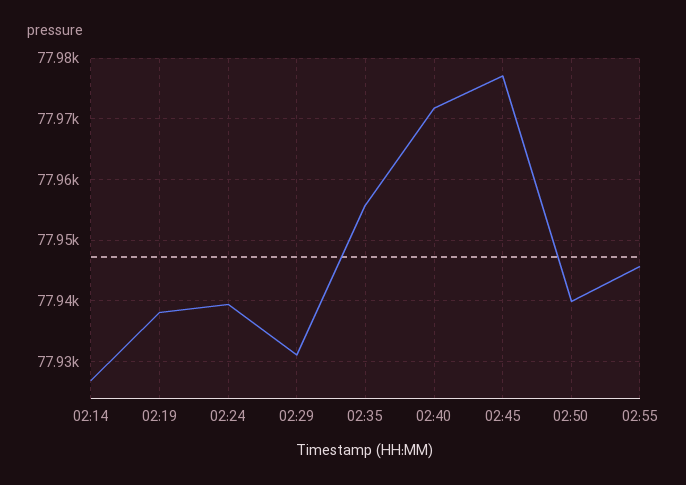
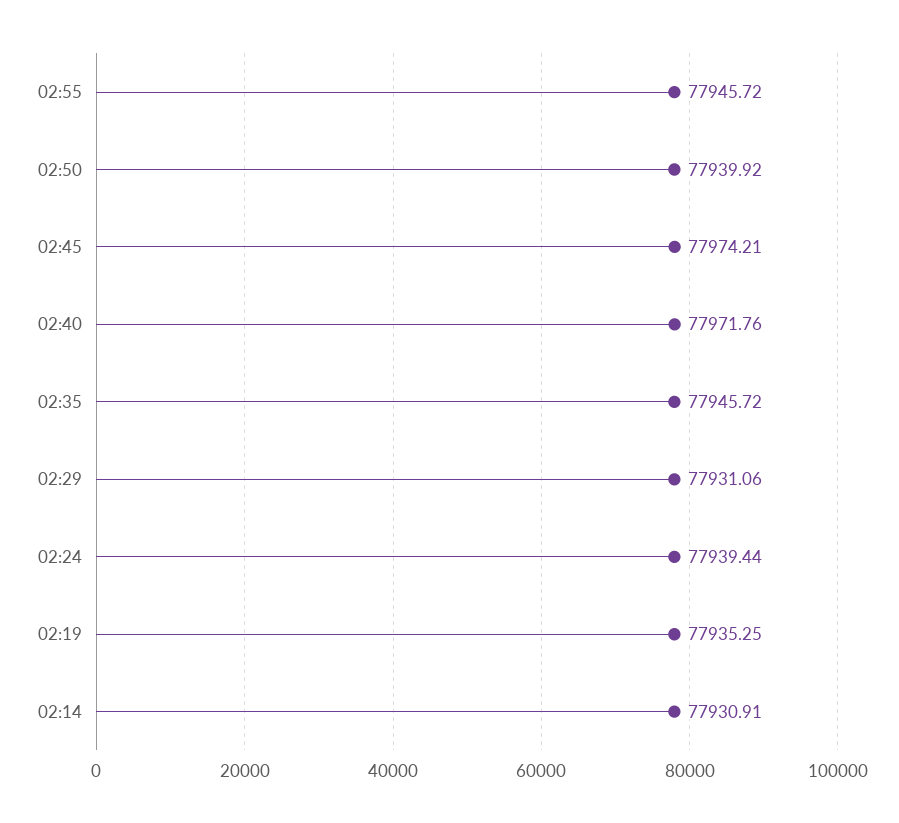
02:14: 77927 -> 77930.91
02:19: 77938 -> 77935.25
02:35: 77956 -> 77945.72
02:45: 77977 -> 77974.21

